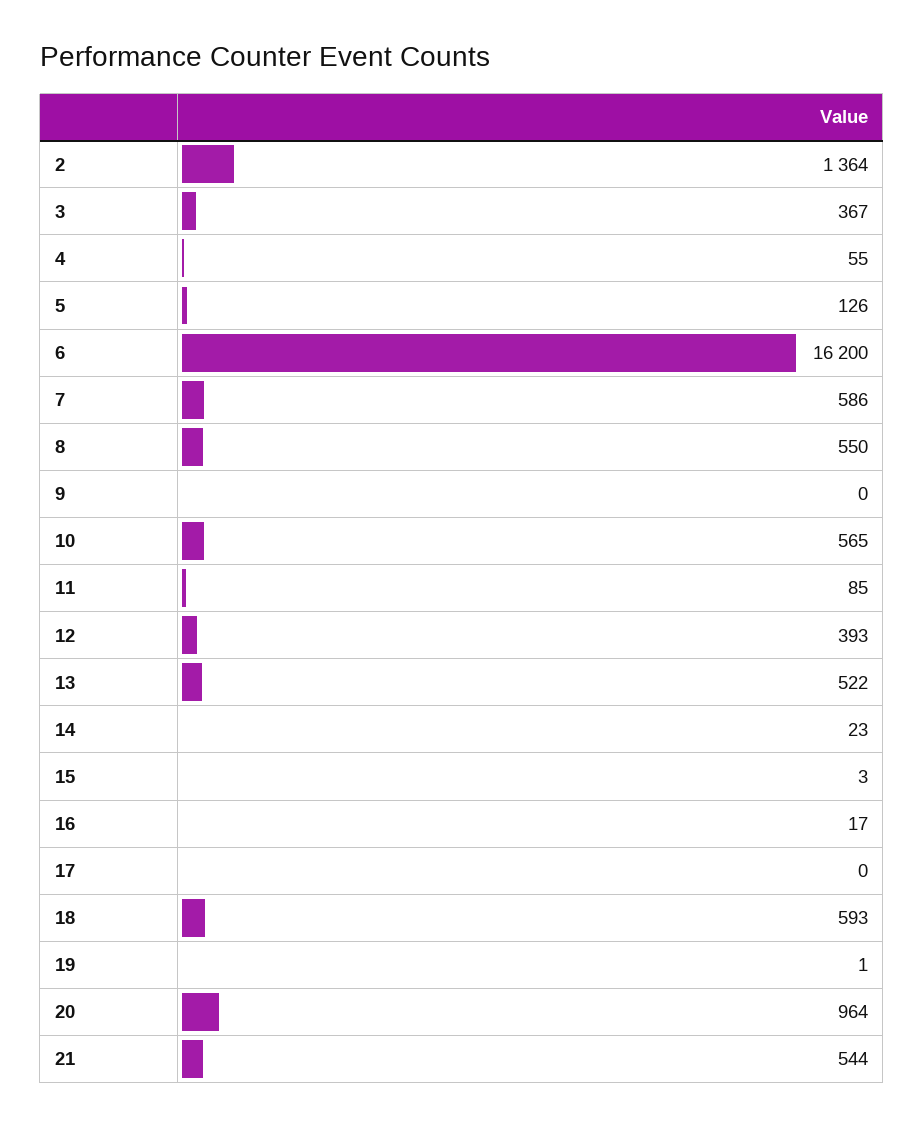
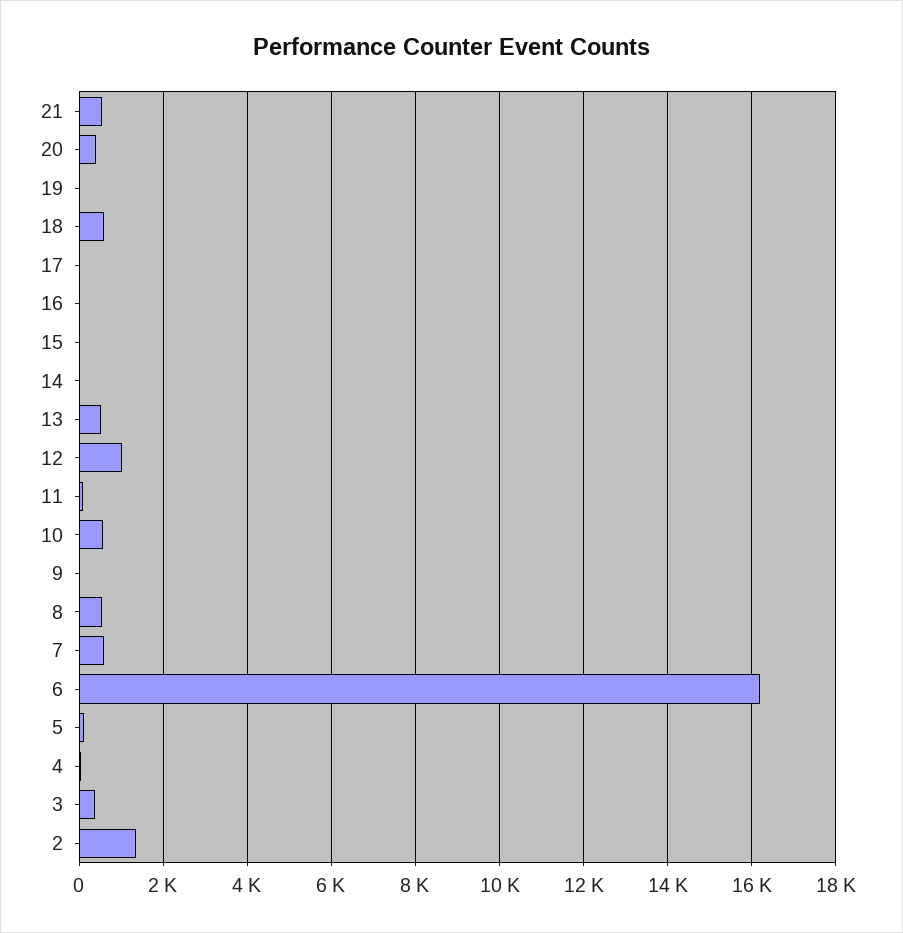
12: 393 -> 1000
20: 964 -> 400

